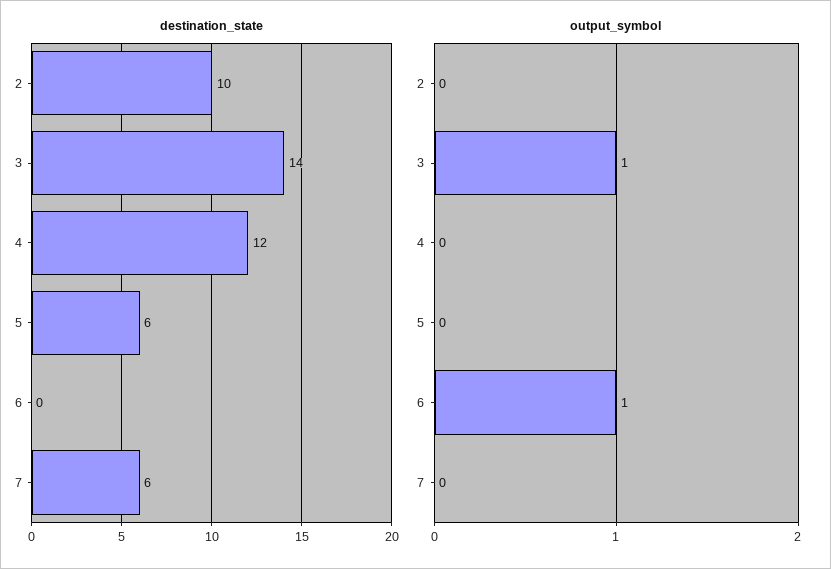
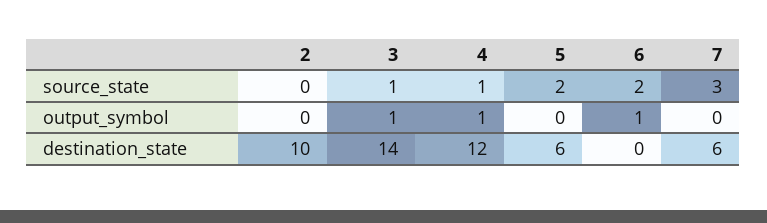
output_symbol, 4: 0 -> 1
source_state, 2: none -> 0
source_state, 3: none -> 1
source_state, 4: none -> 1
source_state, 5: none -> 2
source_state, 6: none -> 2
source_state, 7: none -> 3

